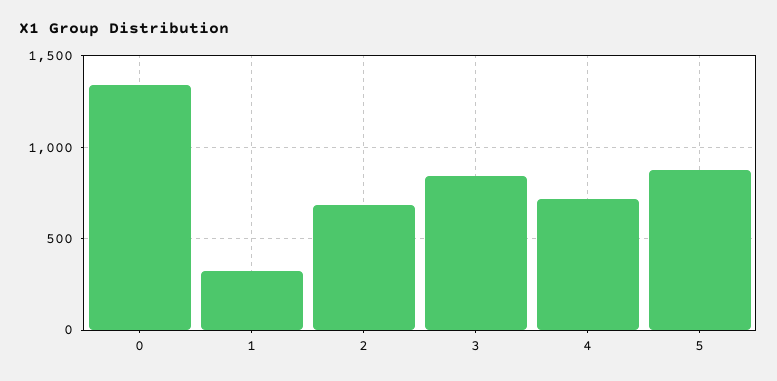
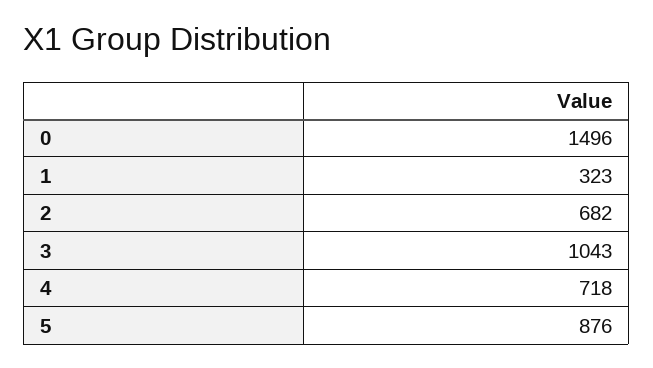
0: 1350 -> 1496
3: 850 -> 1043

